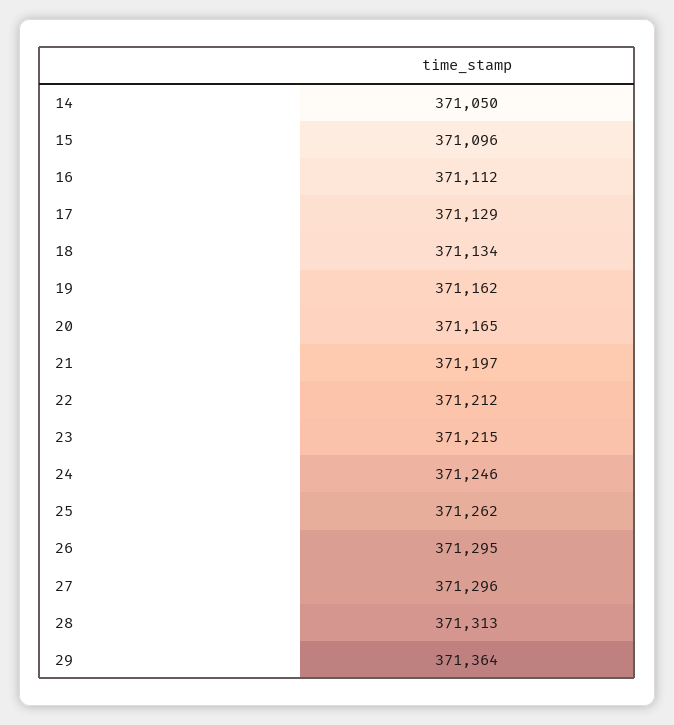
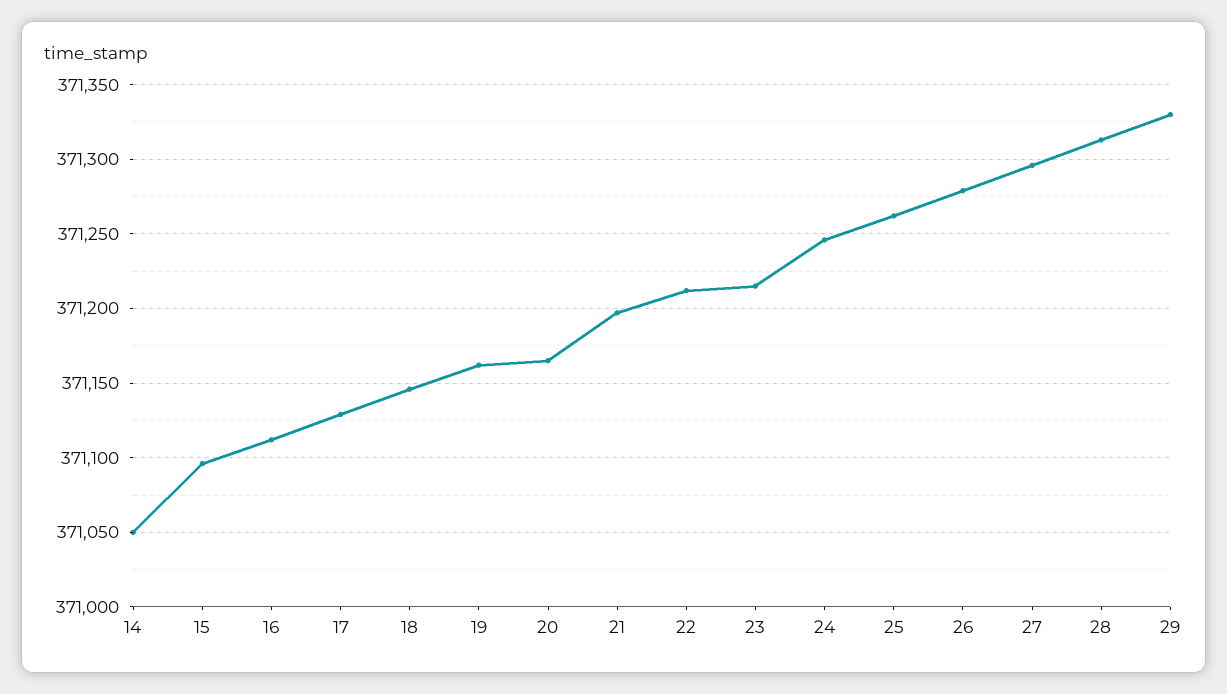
18: 371134 -> 371145
26: 371295 -> 371280
29: 371364 -> 371330

